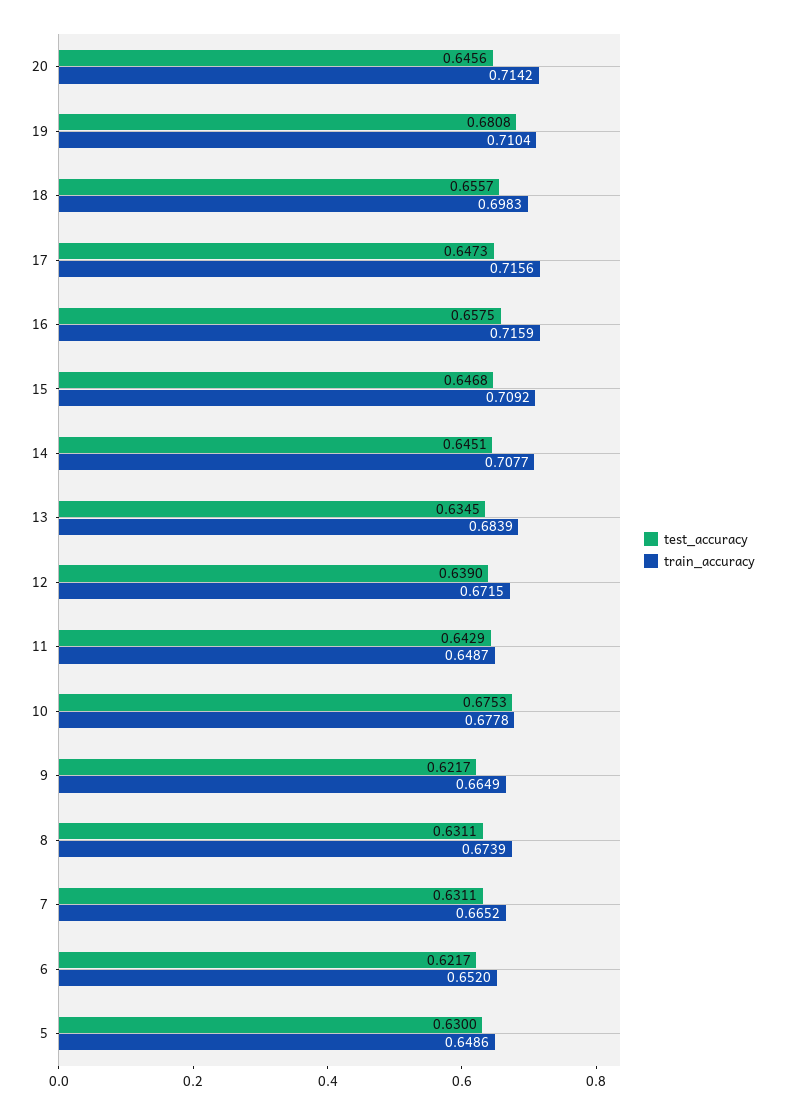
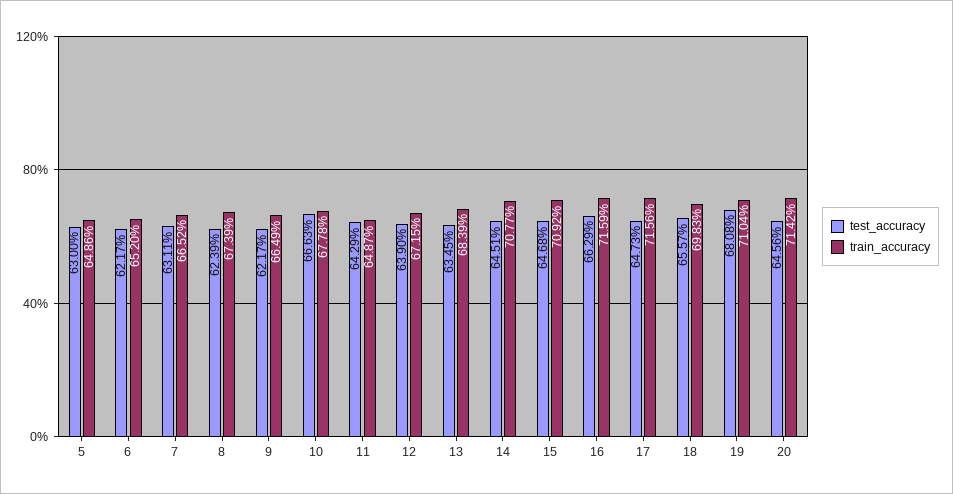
test_accuracy, 16: 0.6575 -> 0.6629
test_accuracy, 10: 0.6753 -> 0.6663
test_accuracy, 8: 0.6311 -> 0.6239

